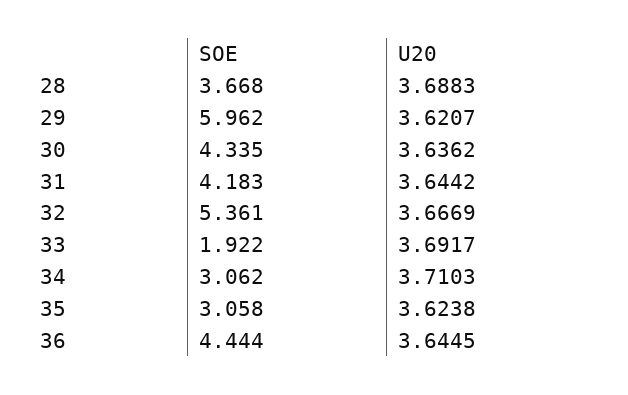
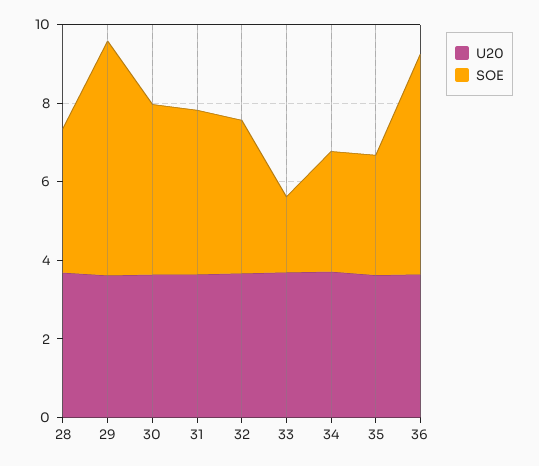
SOE, 32: 5.361 -> 4
SOE, 36: 4.444 -> 5.5

